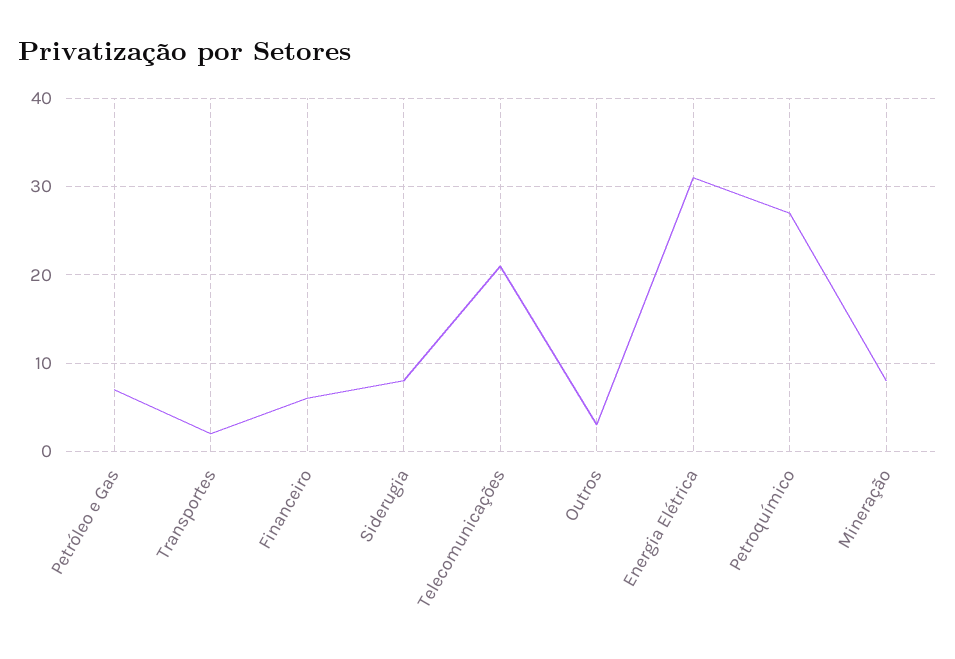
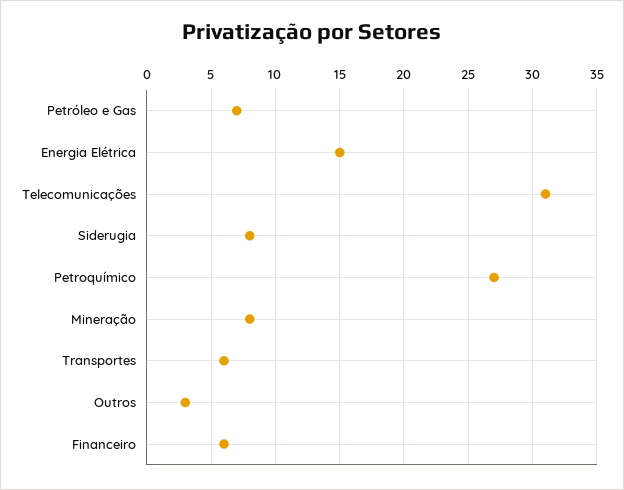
Transportes: 2 -> 6
Telecomunicações: 21 -> 31
Energia Elétrica: 31 -> 15

